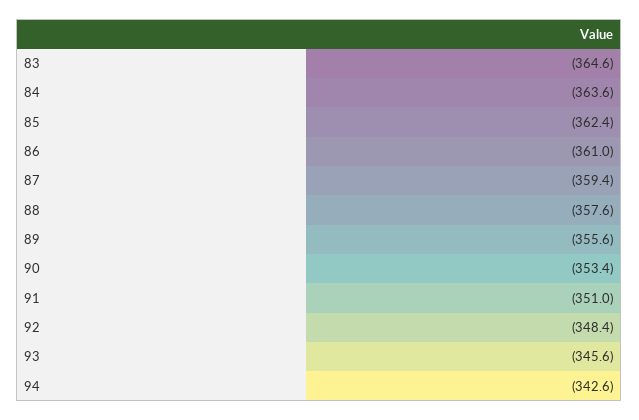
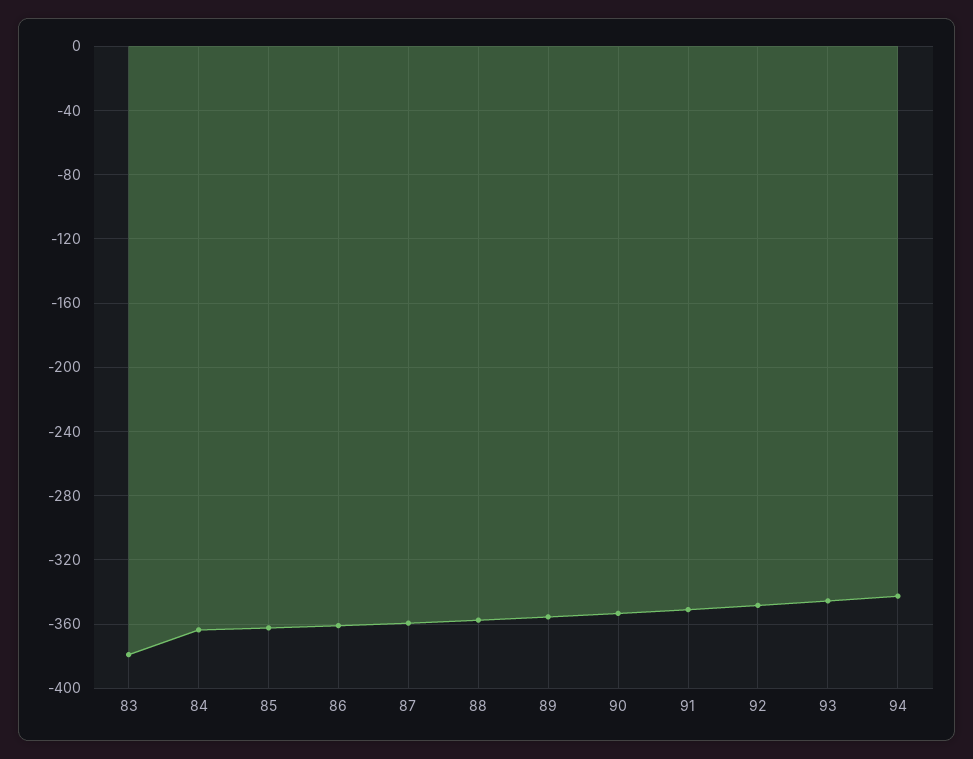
83: -364.6 -> -380

